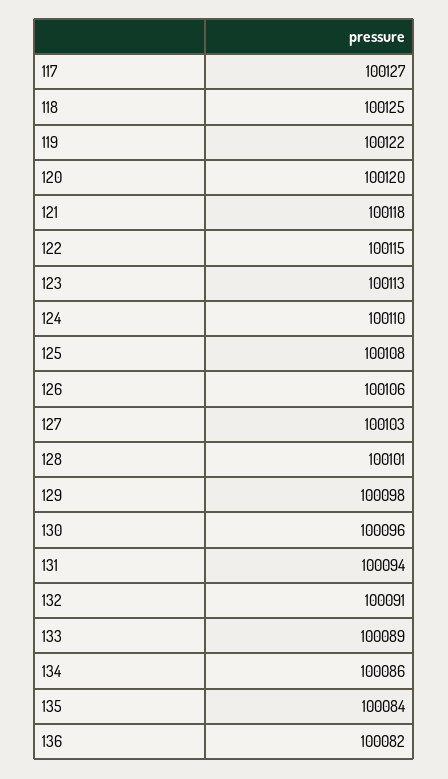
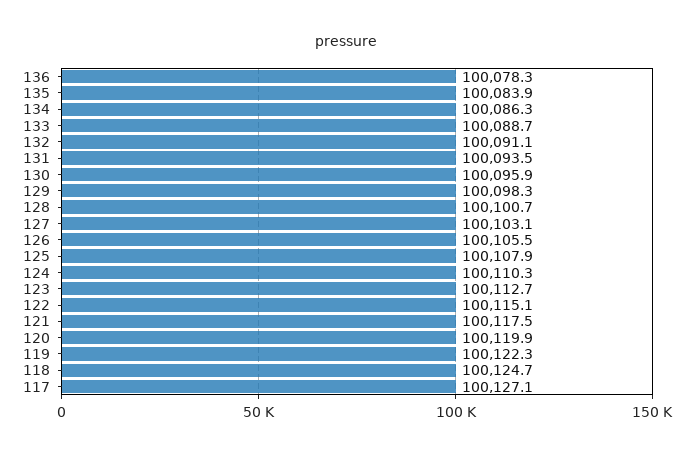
136: 100082 -> 100078.3

